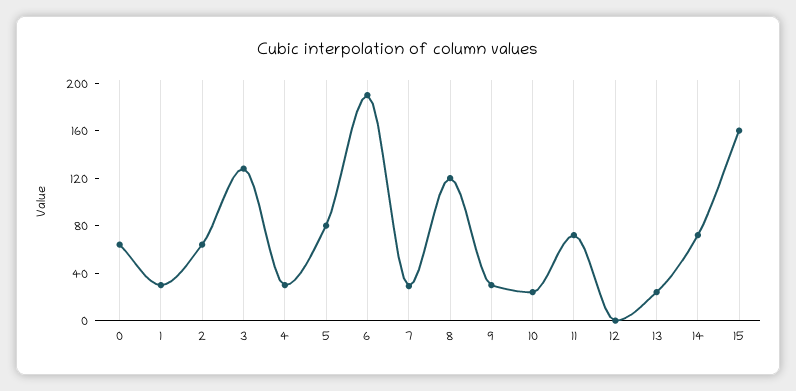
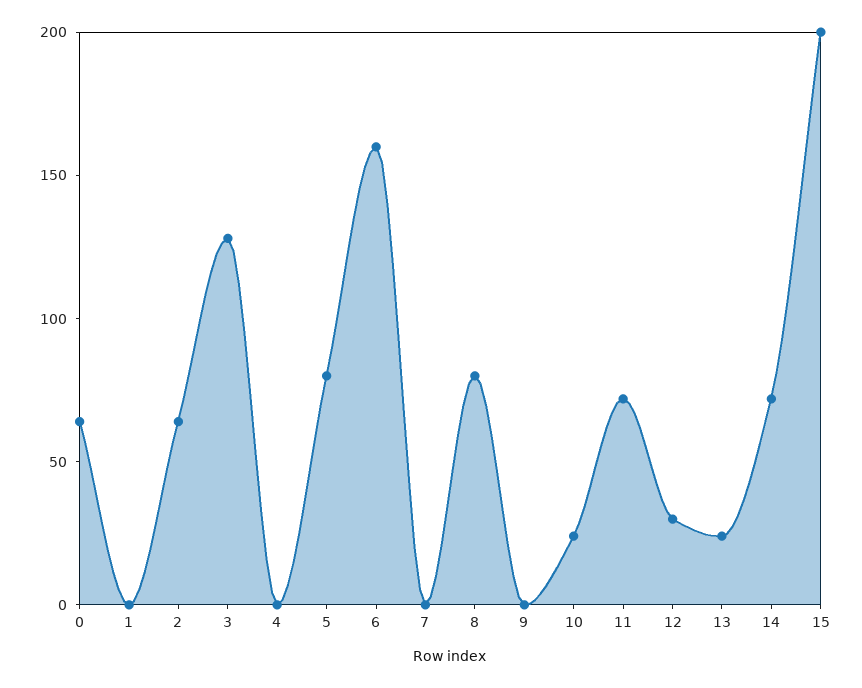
1: 30 -> 0
4: 30 -> 0
6: 190 -> 160
7: 30 -> 0
8: 120 -> 80
9: 30 -> 0
12: 0 -> 30
15: 160 -> 200

